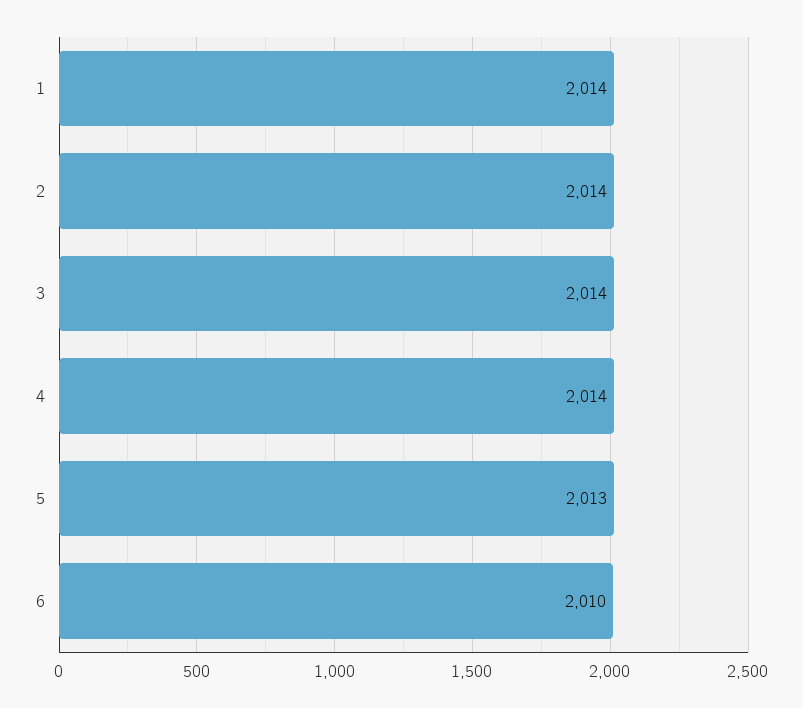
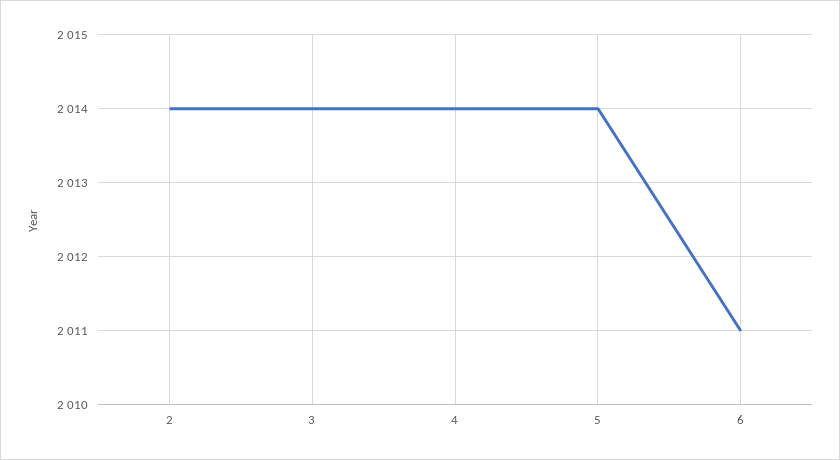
1: 2014 -> none
5: 2013 -> 2014
6: 2010 -> 2011

